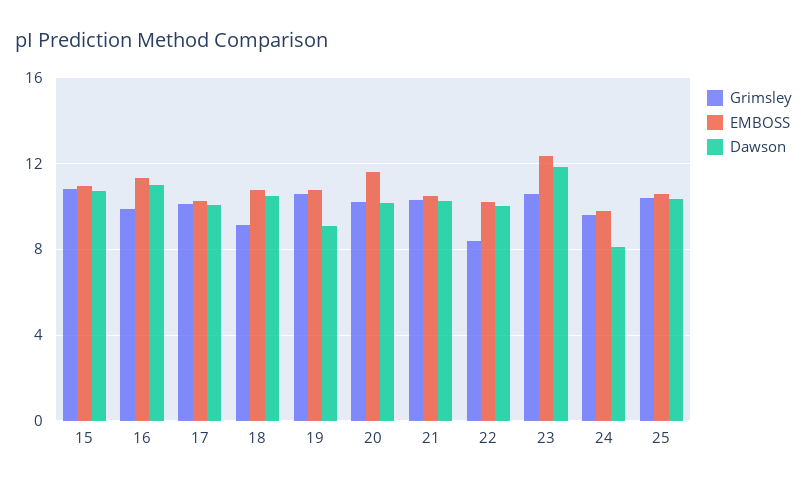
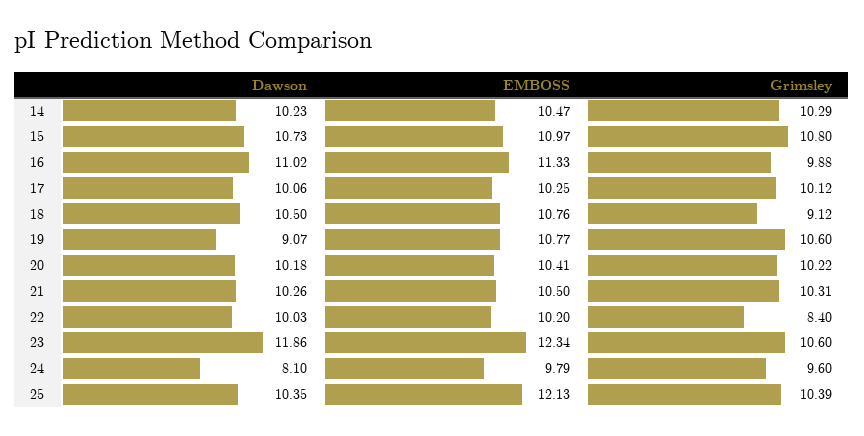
EMBOSS, 20: 11.5 -> 10.41
EMBOSS, 25: 10.5 -> 12.13
Dawson, 14: none -> 10.23
EMBOSS, 14: none -> 10.47
Grimsley, 14: none -> 10.29

